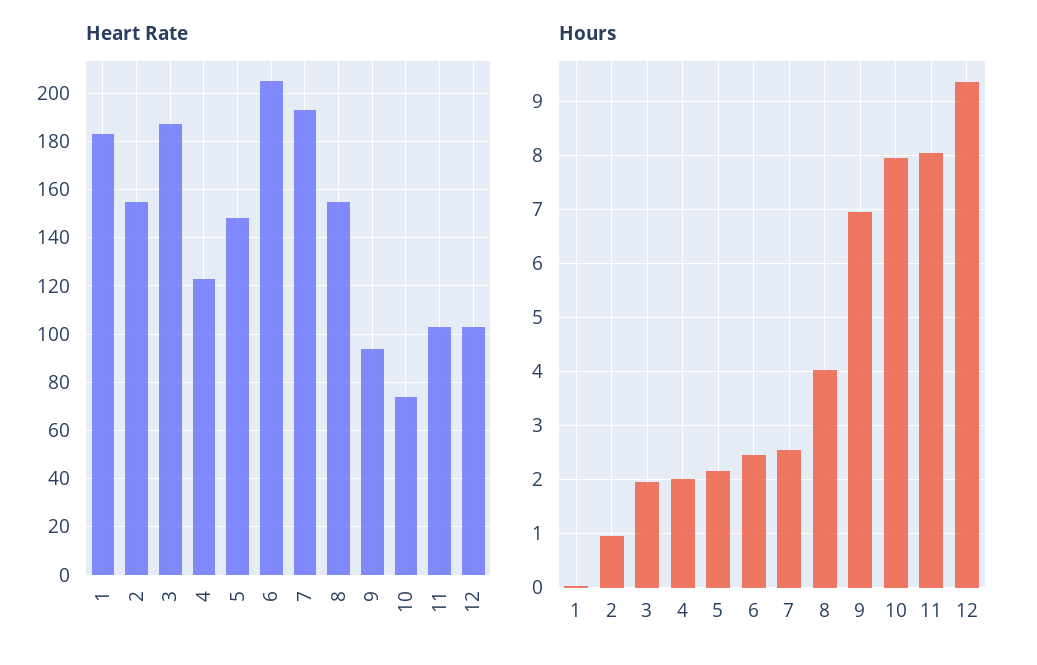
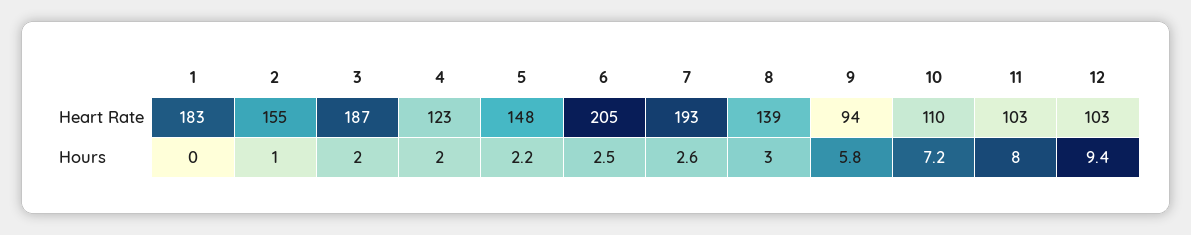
Heart Rate, 8: 155 -> 139
Heart Rate, 10: 75 -> 110
Hours, 8: 4 -> 3
Hours, 9: 7 -> 5.8
Hours, 10: 8 -> 7.2

